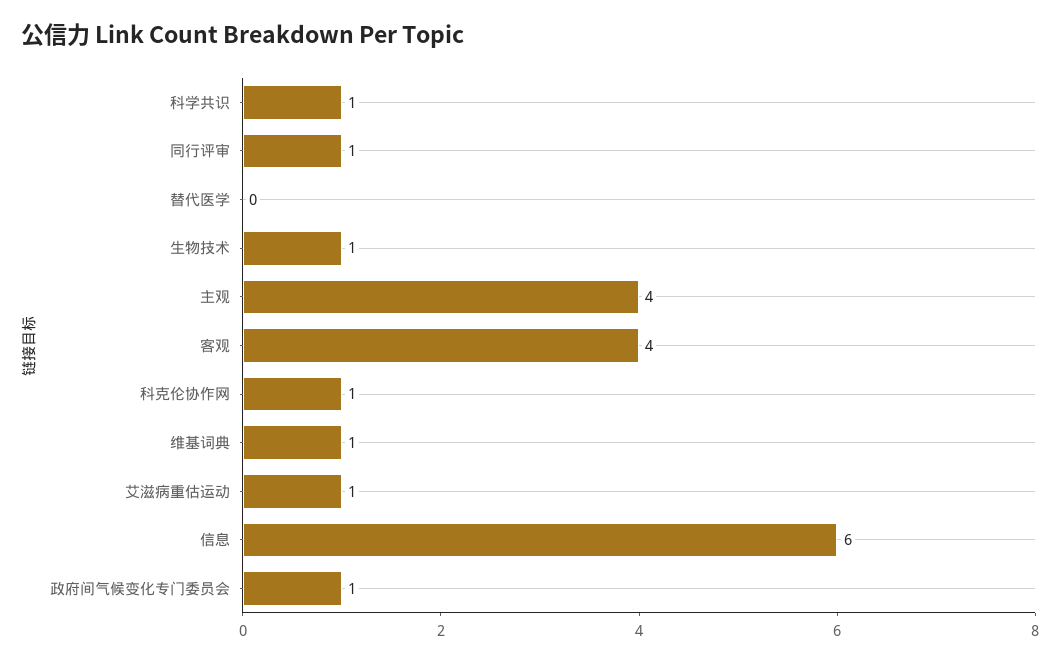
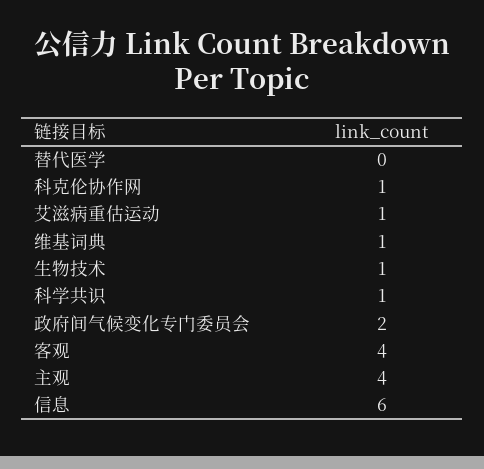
同行评审: 1 -> none
政府间气候变化专门委员会: 1 -> 2

